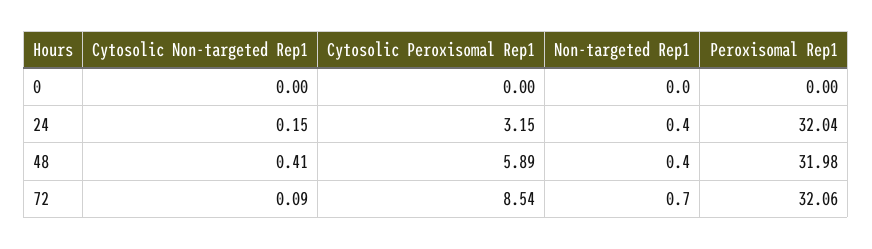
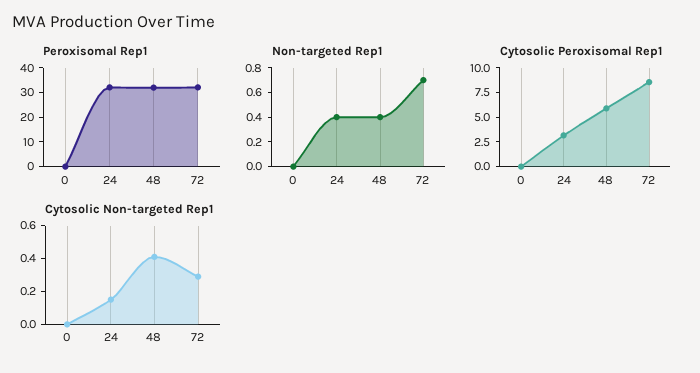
Cytosolic Non-targeted Rep1, 72: 0.09 -> 0.3

